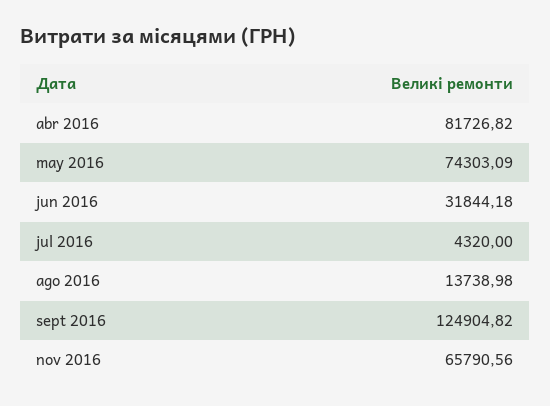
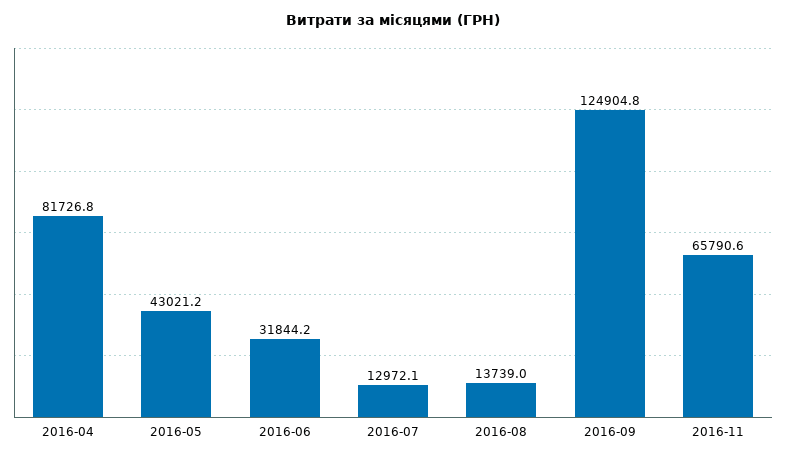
may 2016: 74303.09 -> 43021.2
jul 2016: 4320 -> 12972.1

